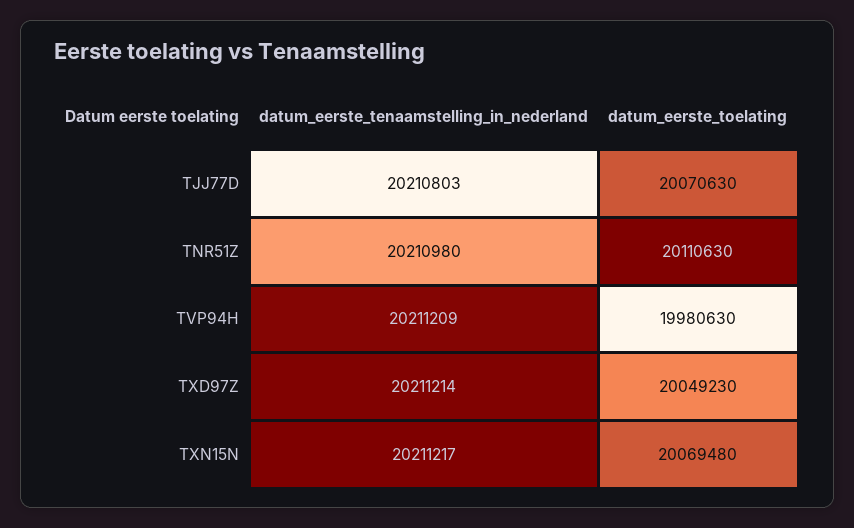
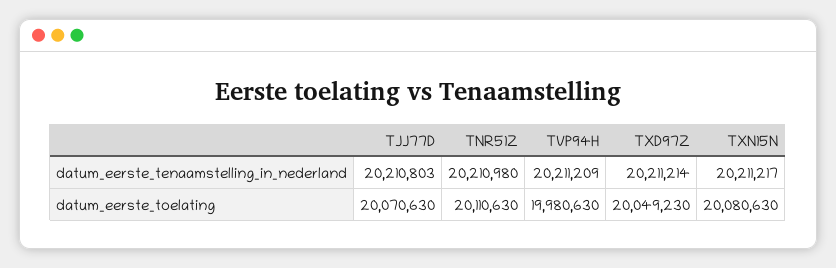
datum_eerste_toelating, TXN15N: 20069480 -> 20080630

